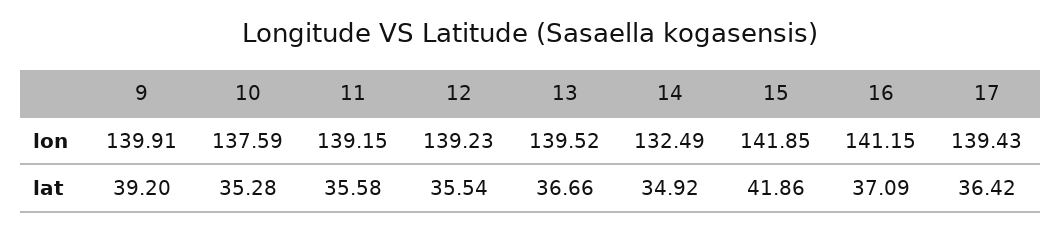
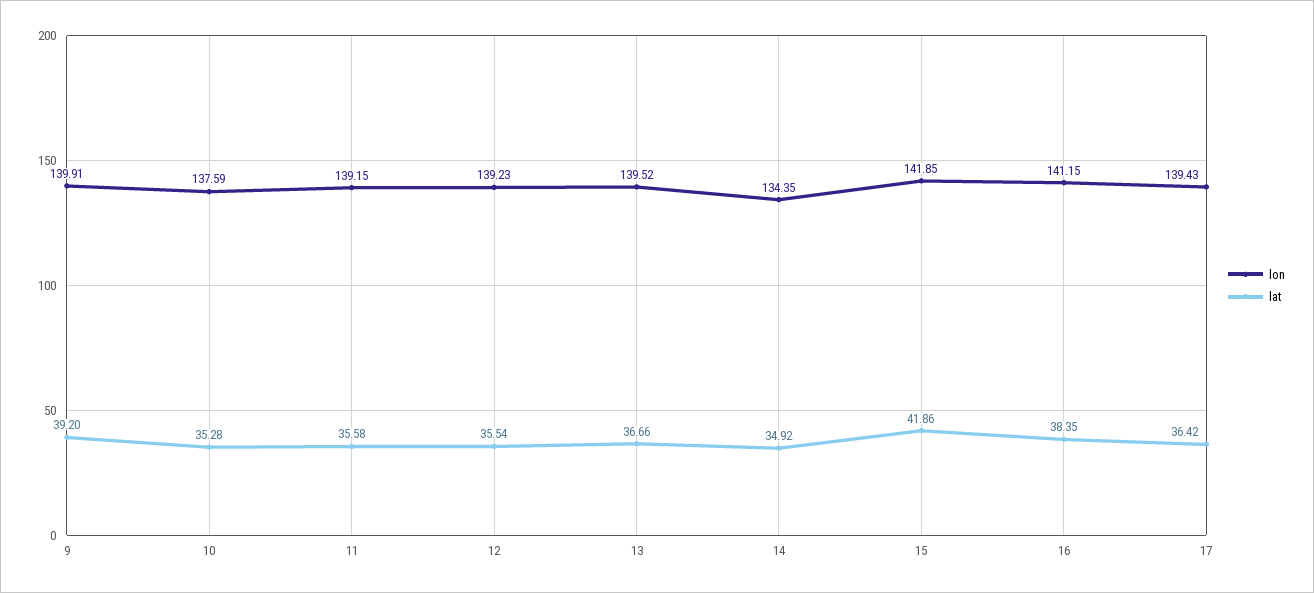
lon, 14: 132.49 -> 134.35
lat, 16: 37.09 -> 38.35

